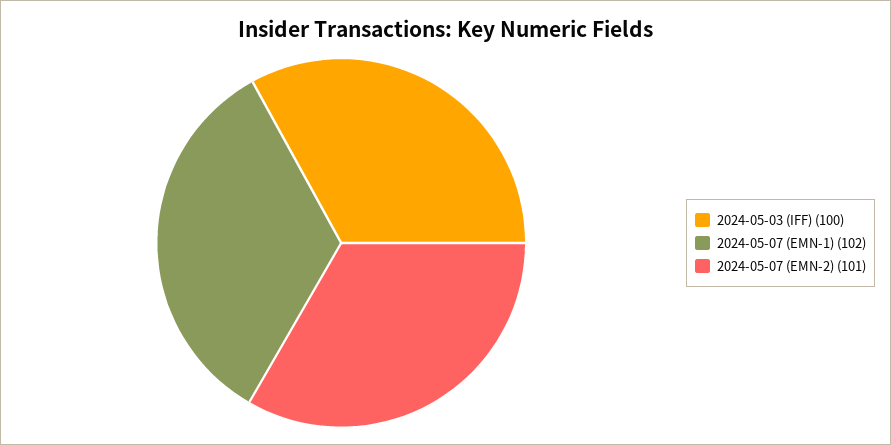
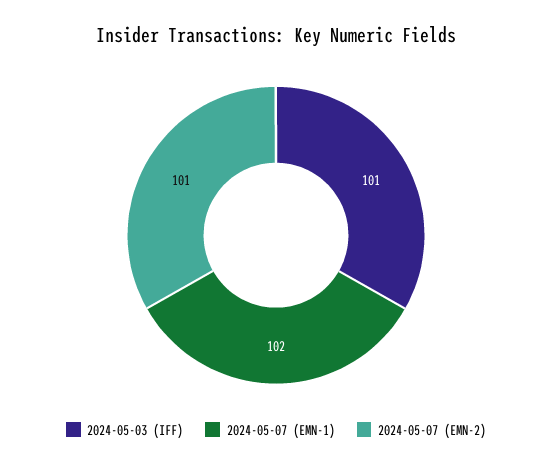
2024-05-03 (IFF): 100 -> 101

